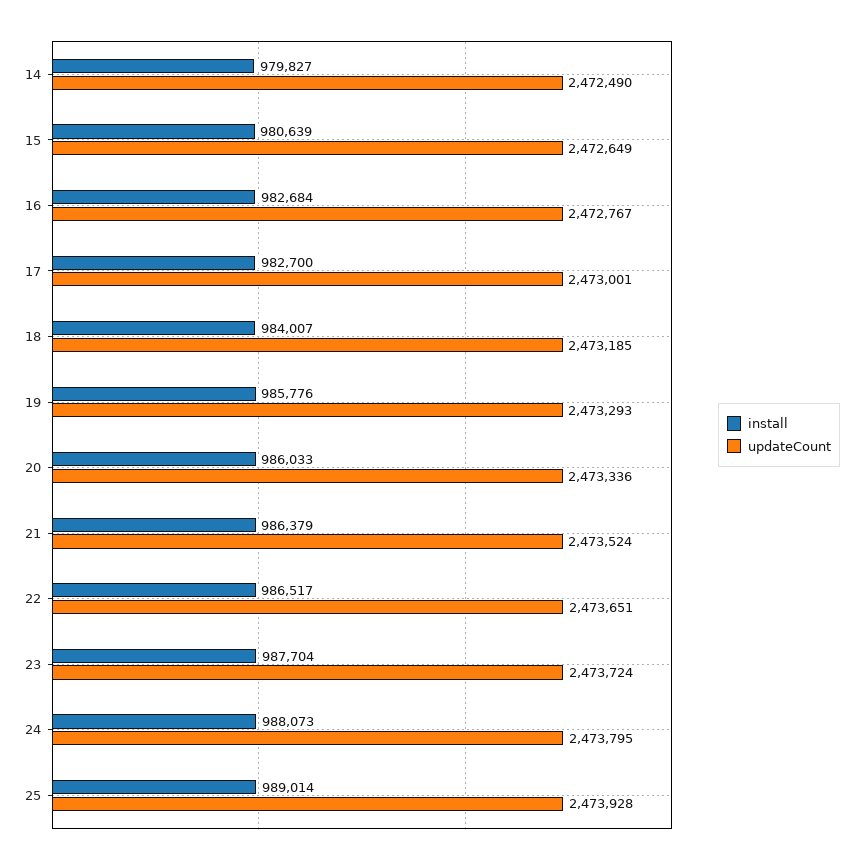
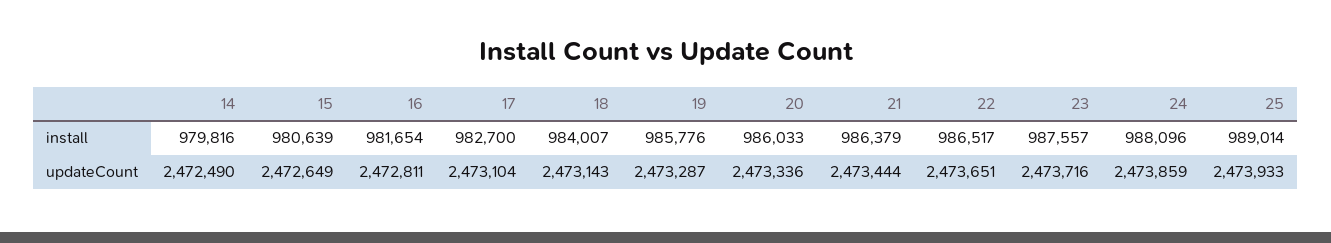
install, 14: 979827 -> 979816
install, 16: 982684 -> 981654
updateCount, 16: 2472767 -> 2472811
updateCount, 17: 2473001 -> 2473104
updateCount, 18: 2473185 -> 2473143
updateCount, 19: 2473293 -> 2473287
updateCount, 21: 2473524 -> 2473444
install, 23: 987704 -> 987557
updateCount, 23: 2473724 -> 2473716
install, 24: 988073 -> 988096
updateCount, 24: 2473795 -> 2473859
updateCount, 25: 2473928 -> 2473933

